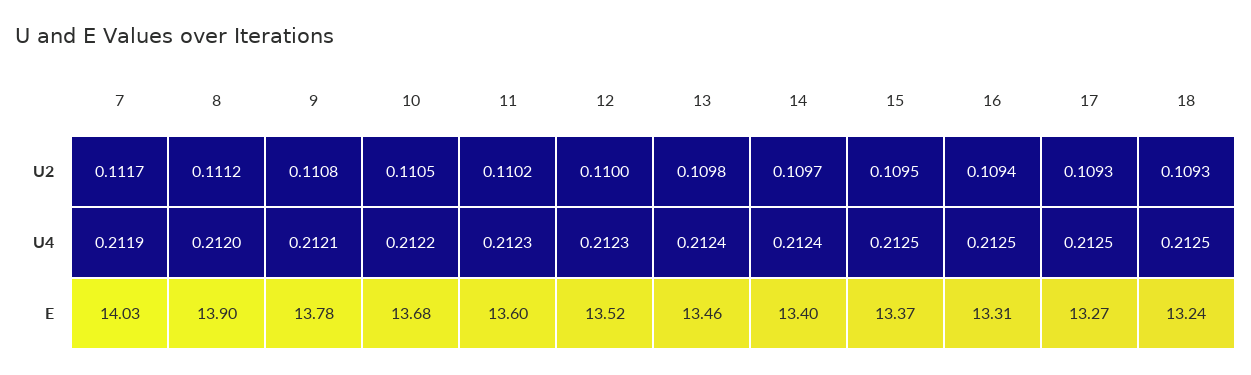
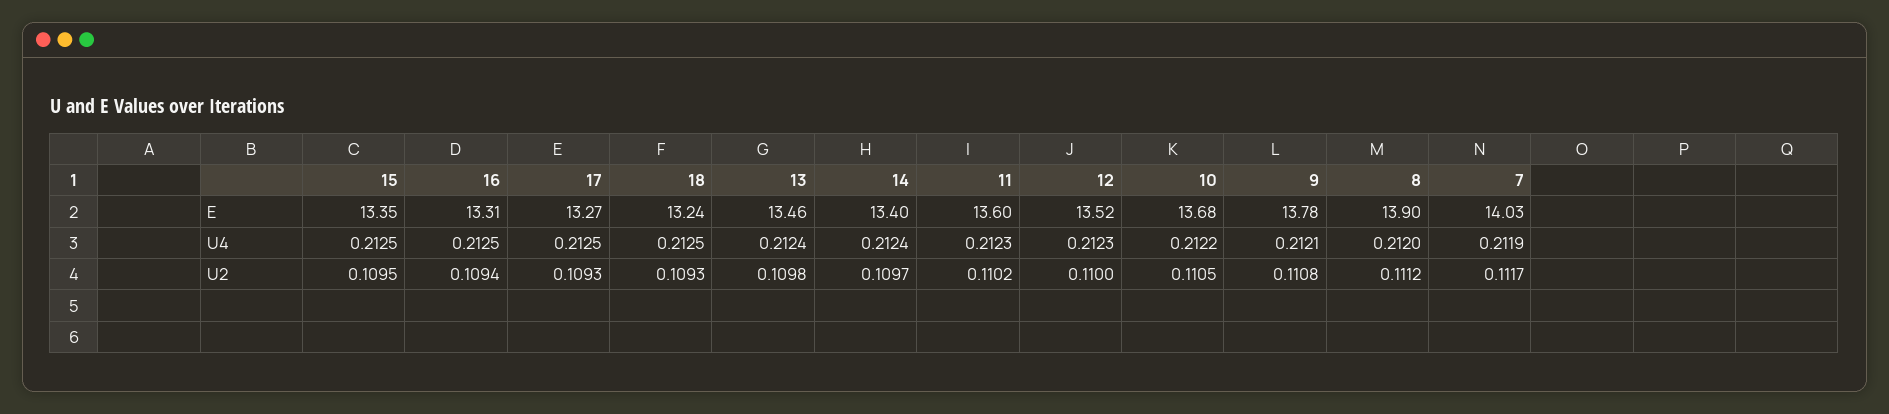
15, E: 13.37 -> 13.35

